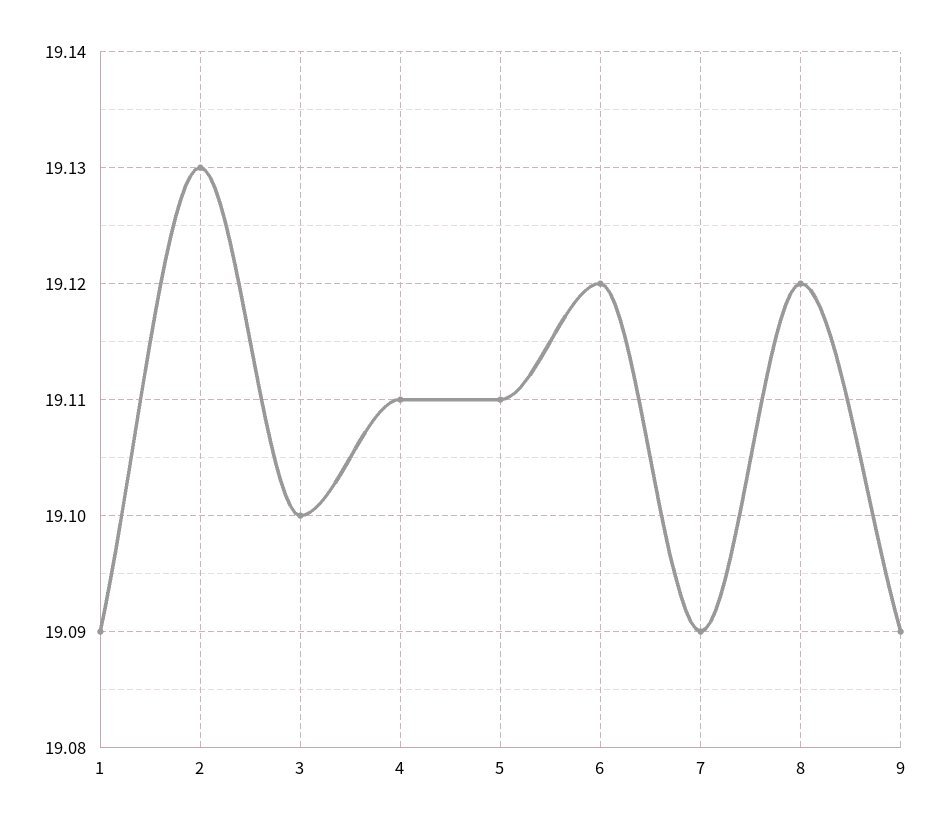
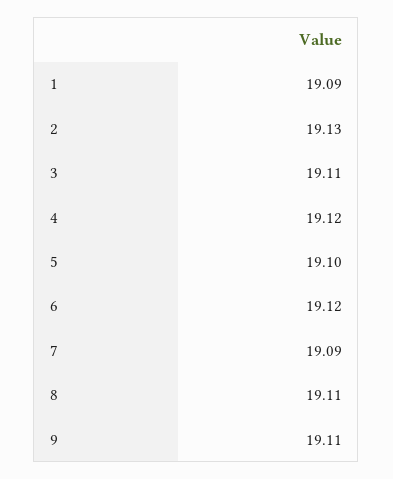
3: 19.1 -> 19.11
4: 19.11 -> 19.12
5: 19.11 -> 19.1
8: 19.12 -> 19.11
9: 19.09 -> 19.11

